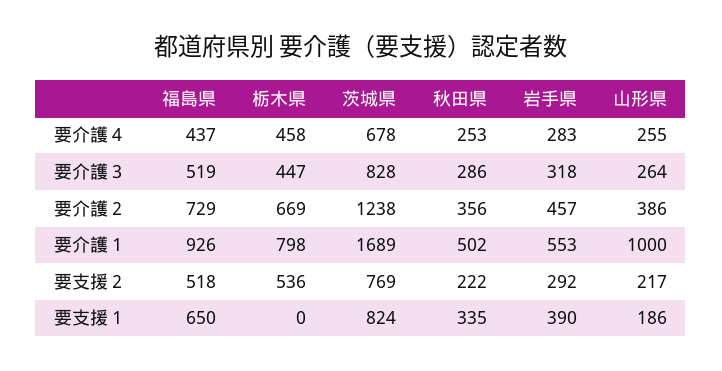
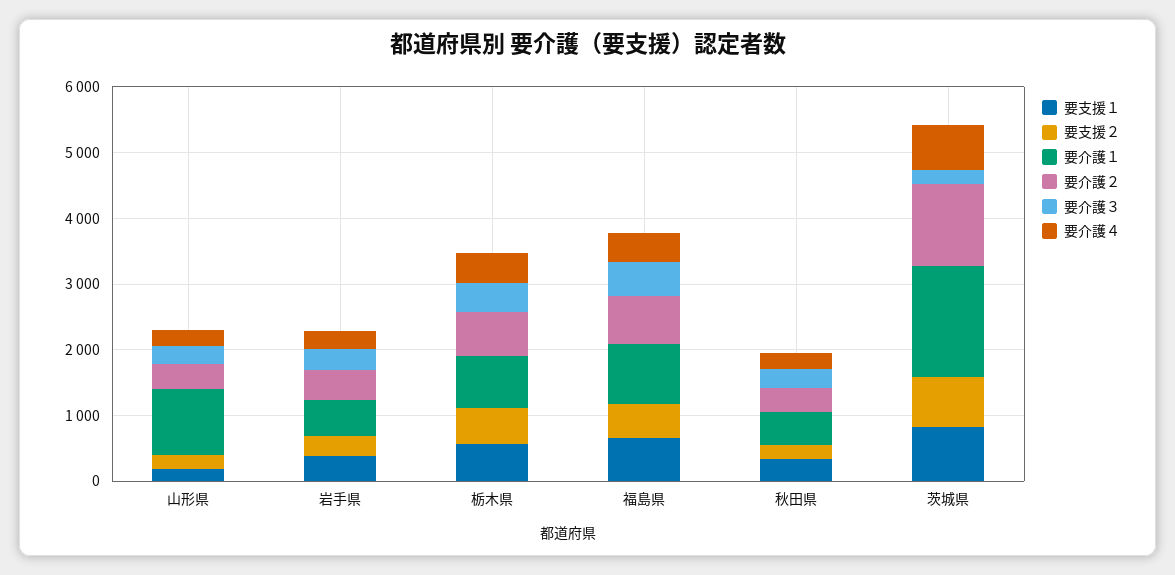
要介護３, 茨城県: 828 -> 200
要支援１, 栃木県: 0 -> 600

